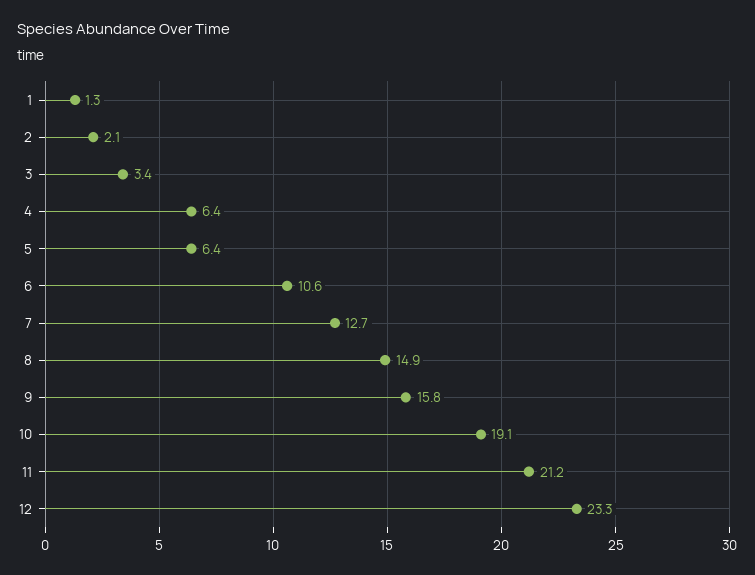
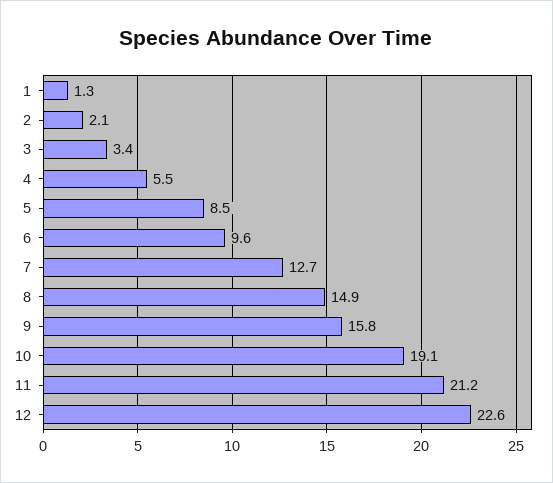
4: 6.4 -> 5.5
5: 6.4 -> 8.5
6: 10.6 -> 9.6
12: 23.3 -> 22.6

